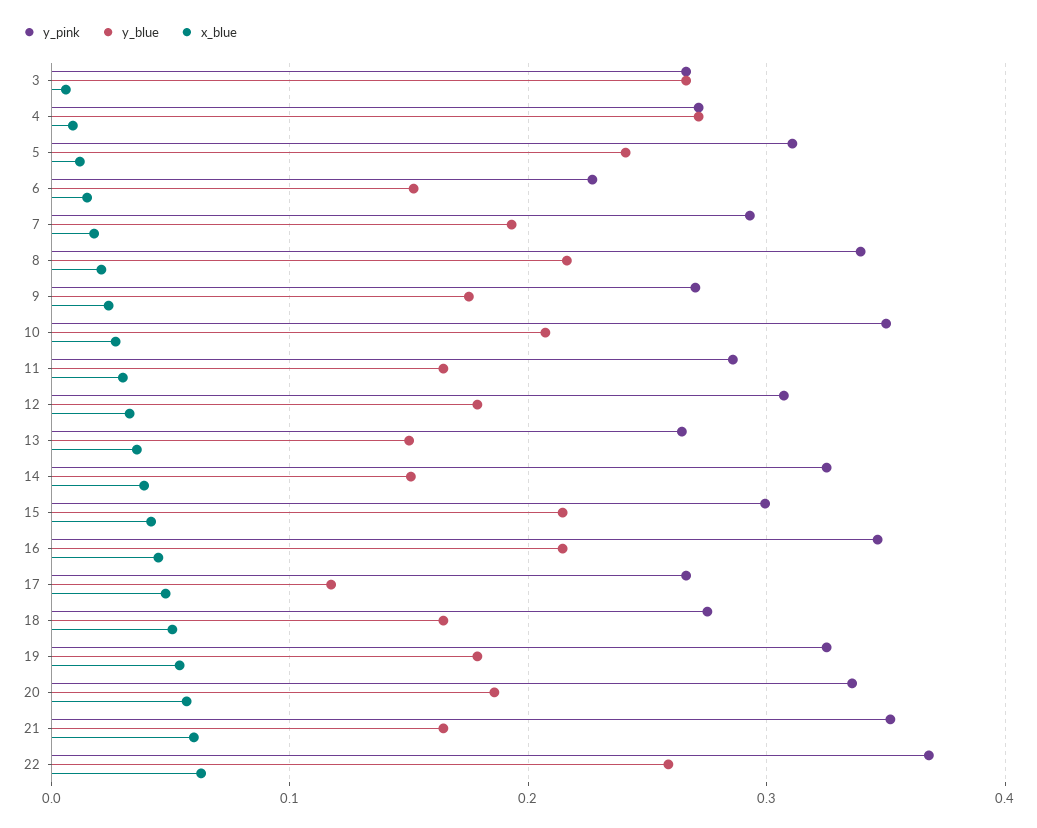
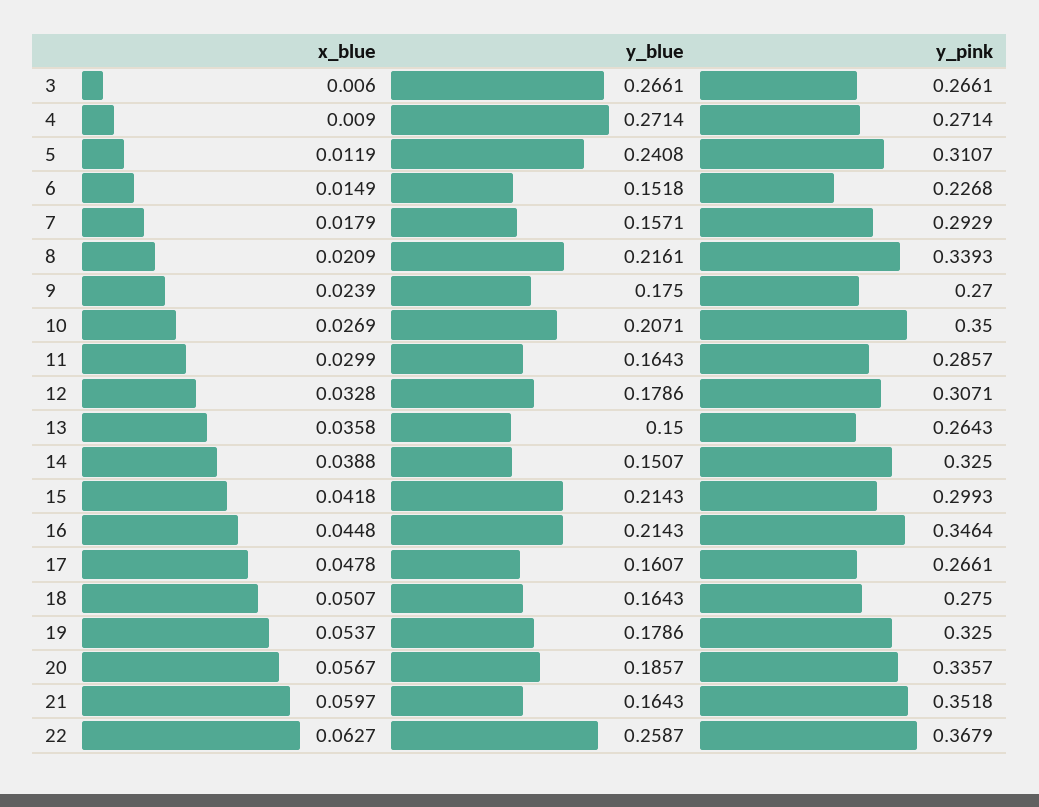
y_blue, 7: 0.19 -> 0.1571
y_blue, 17: 0.12 -> 0.1607

